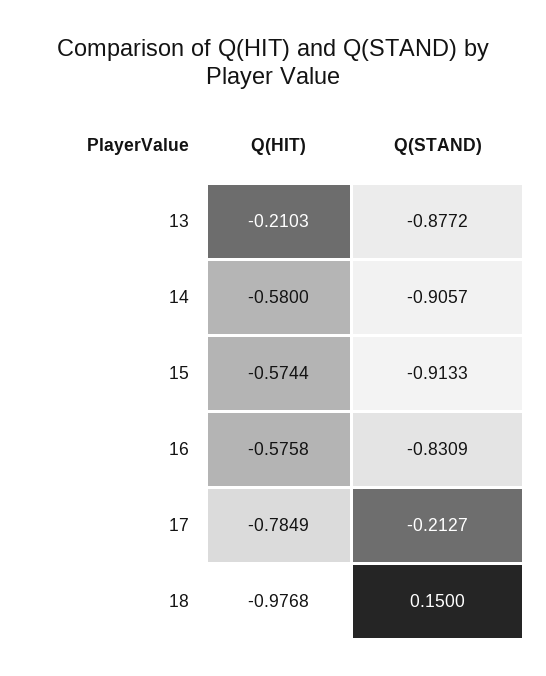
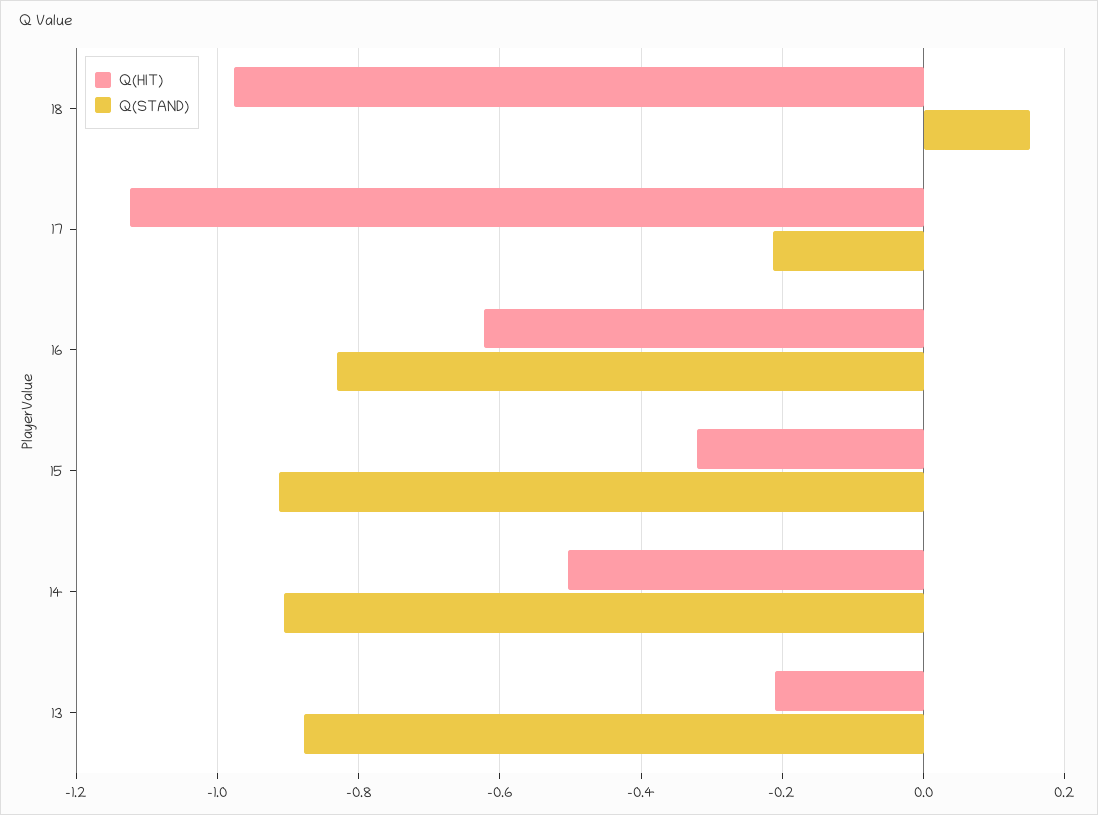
Q(HIT), 14: -0.58 -> -0.5
Q(HIT), 15: -0.5744 -> -0.32
Q(HIT), 16: -0.5758 -> -0.62
Q(HIT), 17: -0.7849 -> -1.12

